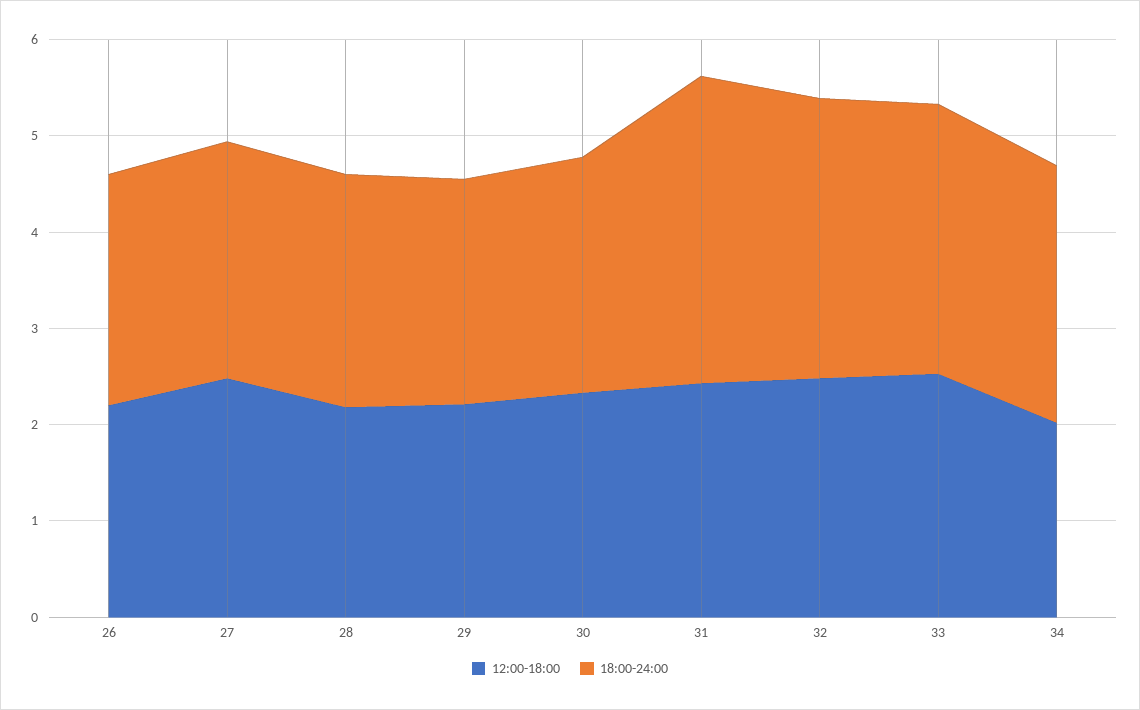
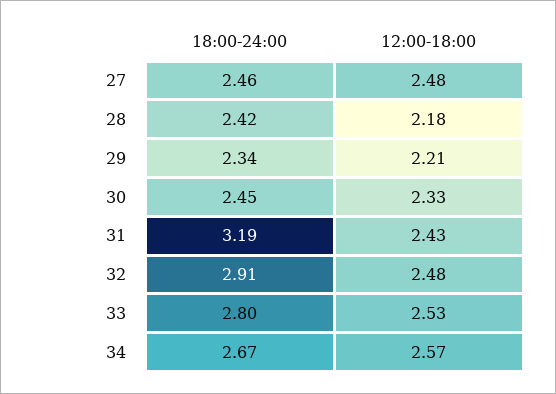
12:00-18:00, 26: 2.2 -> none
18:00-24:00, 26: 2.4 -> none
12:00-18:00, 34: 2 -> 2.57

